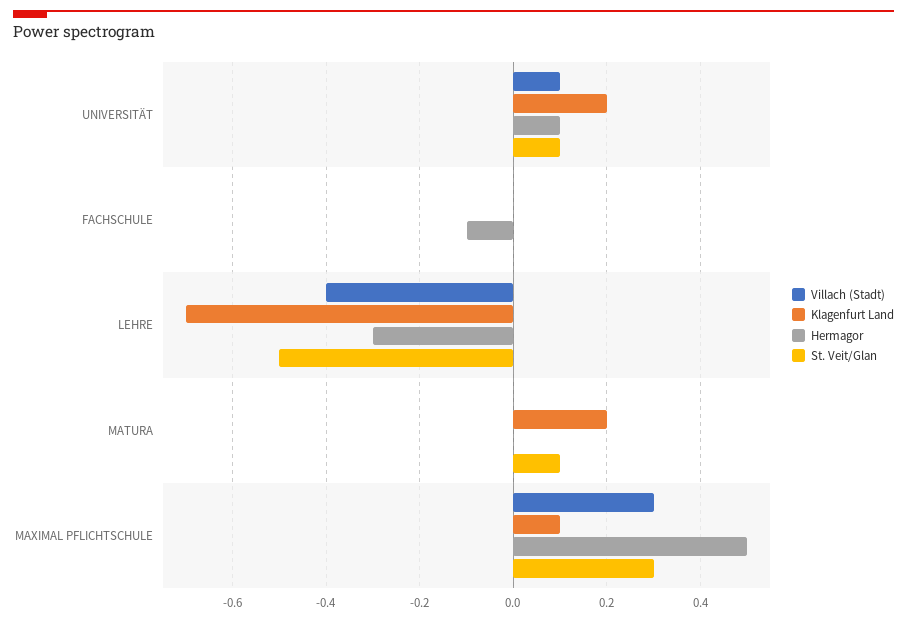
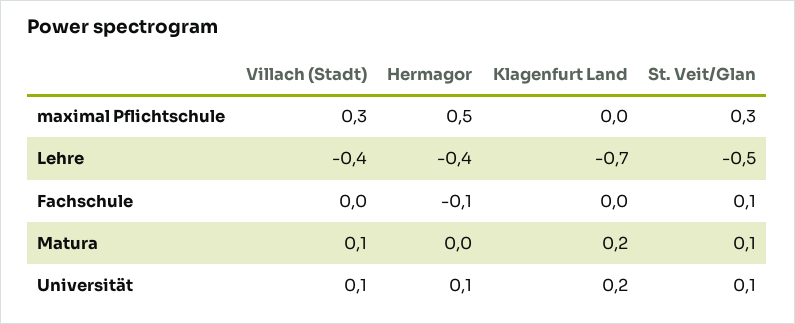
St. Veit/Glan, FACHSCHULE: 0 -> 0.1
Hermagor, LEHRE: -0.3 -> -0.4
Villach (Stadt), MATURA: 0 -> 0.1
Klagenfurt Land, MAXIMAL PFLICHTSCHULE: 0.1 -> 0

